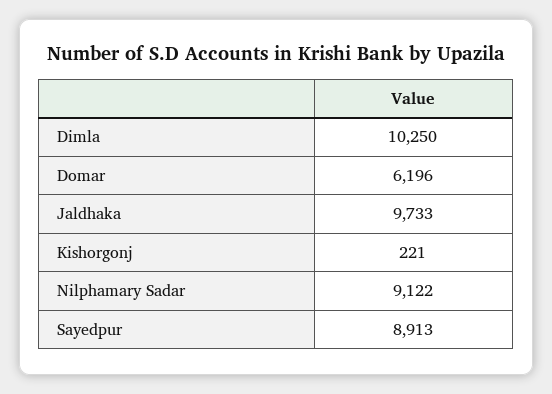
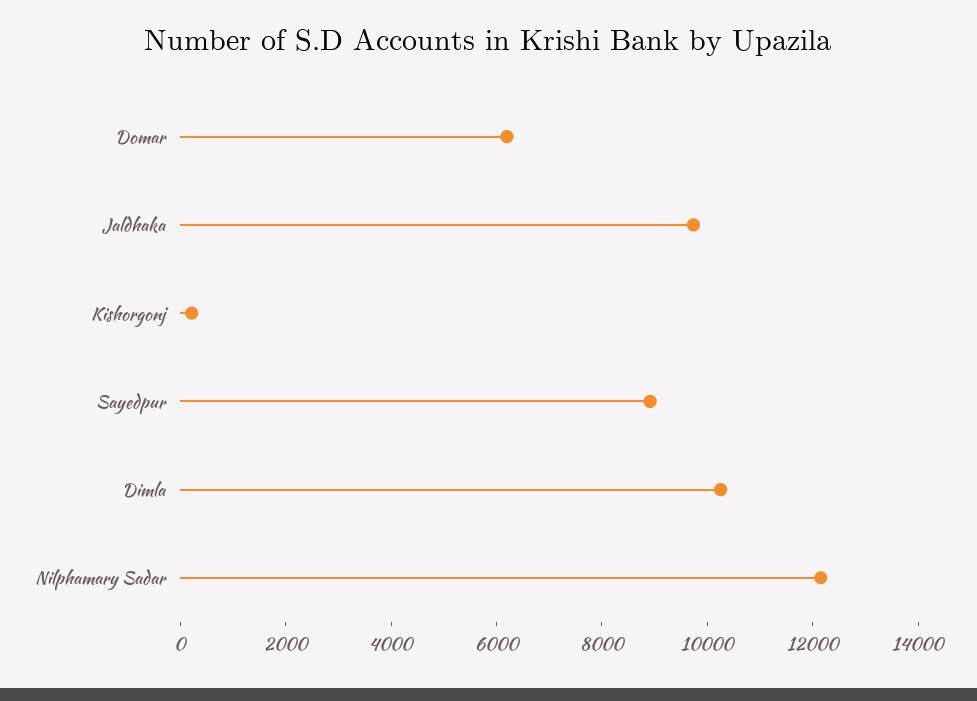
Nilphamary Sadar: 9122 -> 12000

